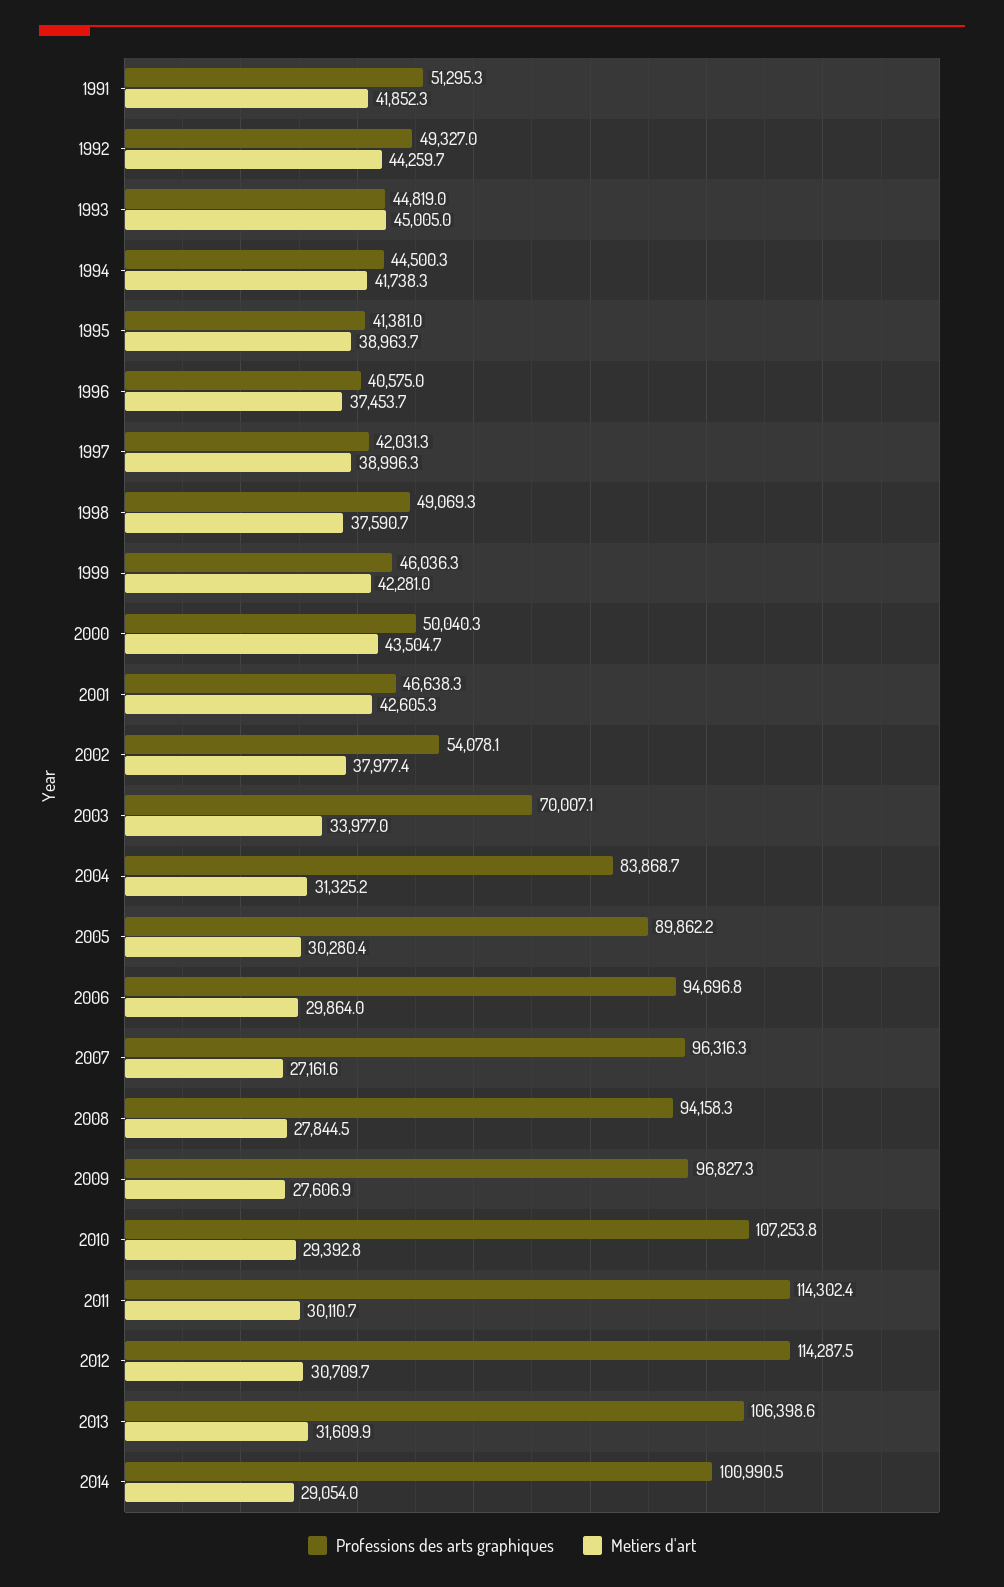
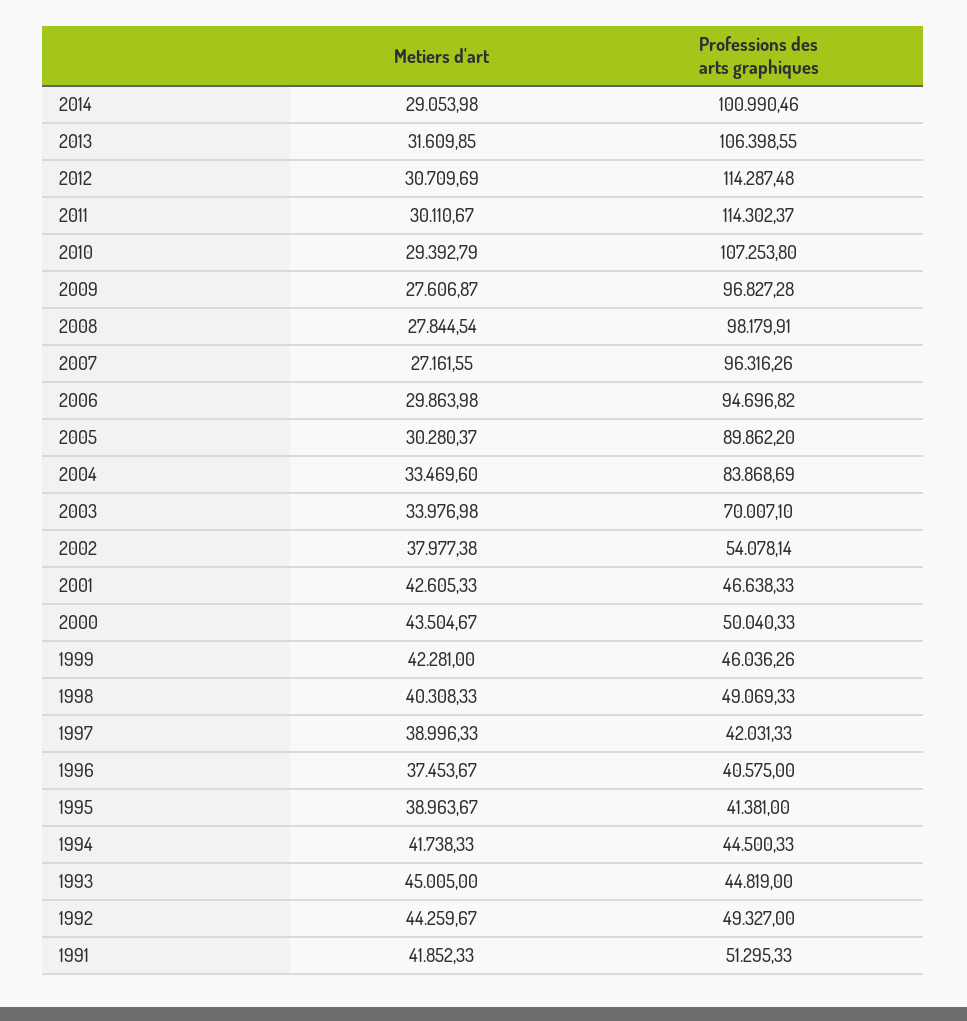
Metiers d'art, 1998: 37590.7 -> 40308.33
Metiers d'art, 2004: 31325.2 -> 33469.6
Professions des arts graphiques, 2008: 94158.3 -> 98179.91

